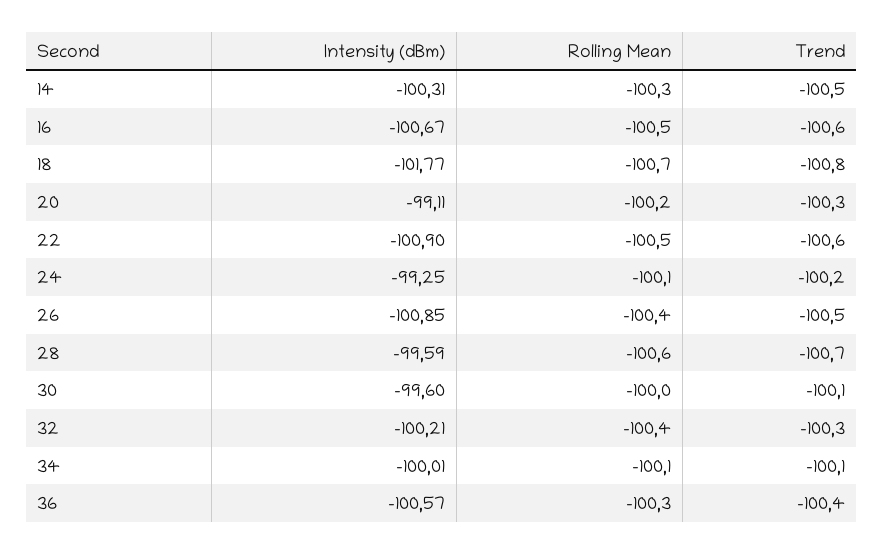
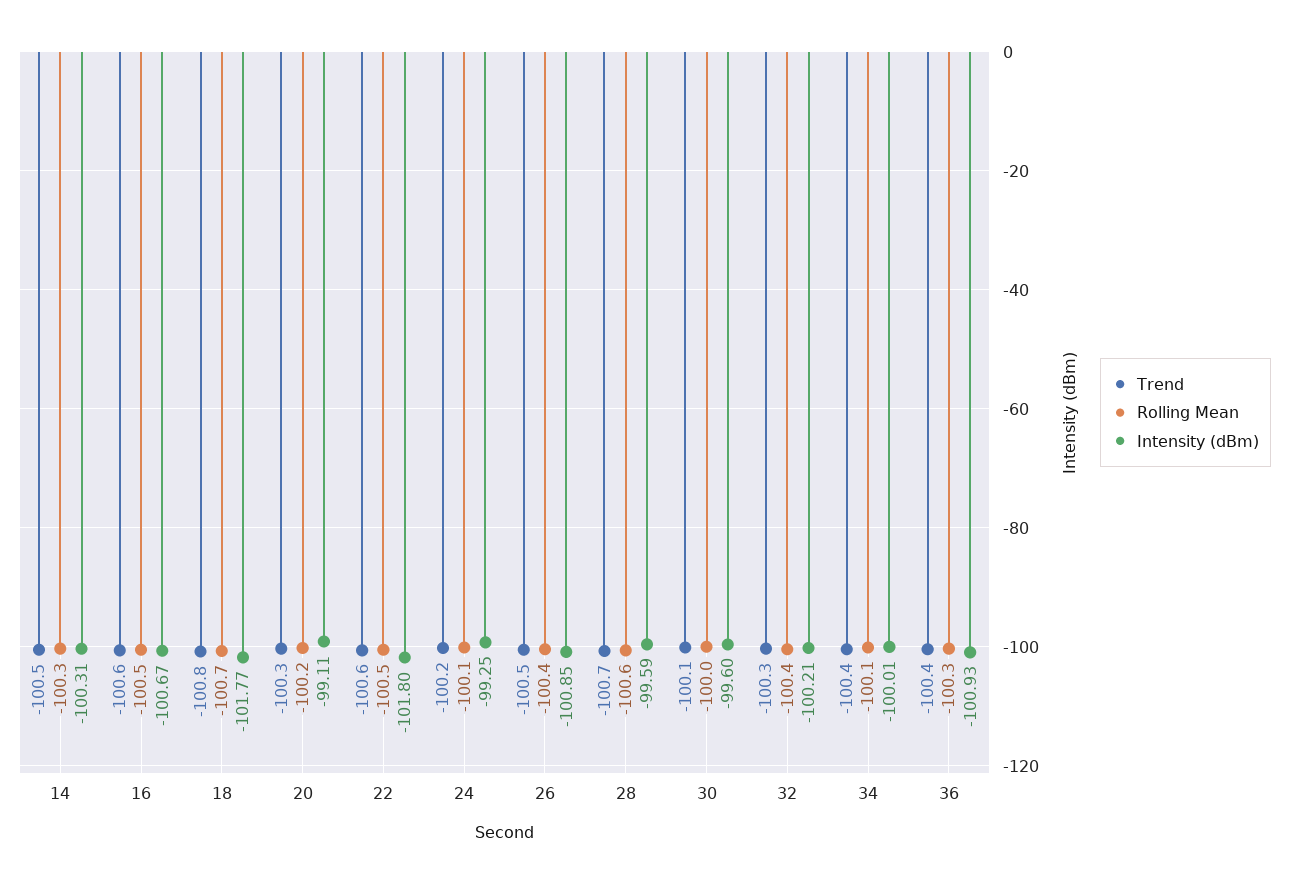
Intensity (dBm), 22: -100.9 -> -101.8
Trend, 34: -100.1 -> -100.4
Intensity (dBm), 36: -100.57 -> -100.93

